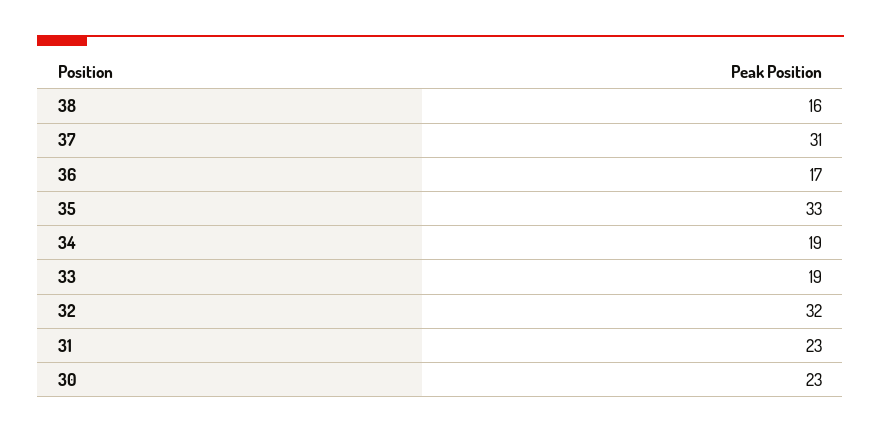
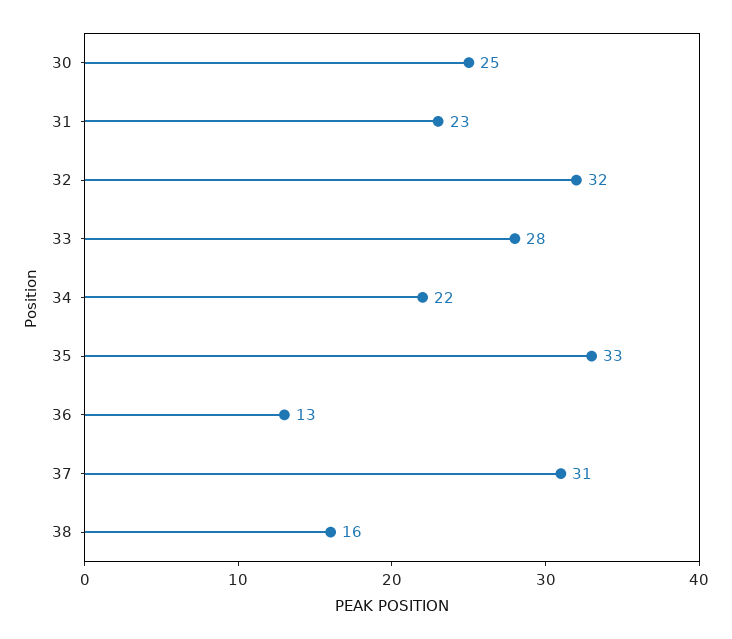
36: 17 -> 13
34: 19 -> 22
33: 19 -> 28
30: 23 -> 25

